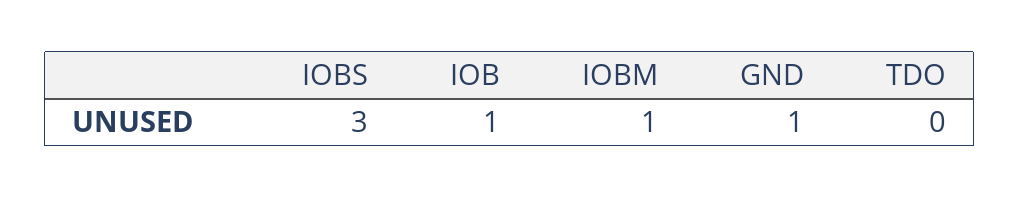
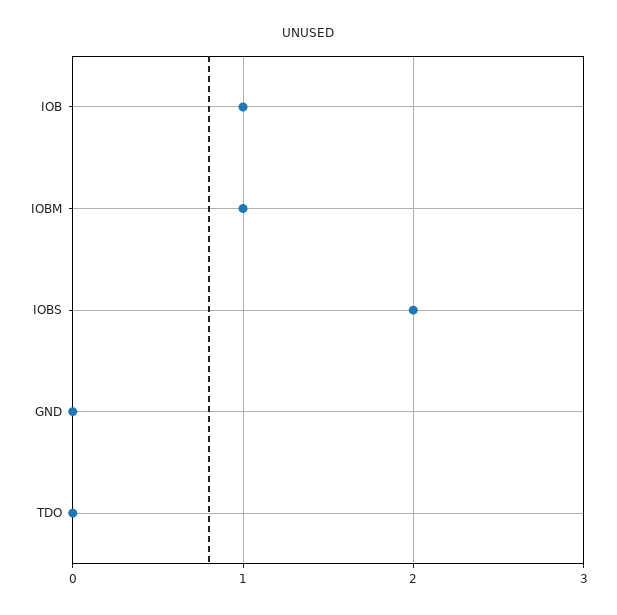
IOBS: 3 -> 2
GND: 1 -> 0

